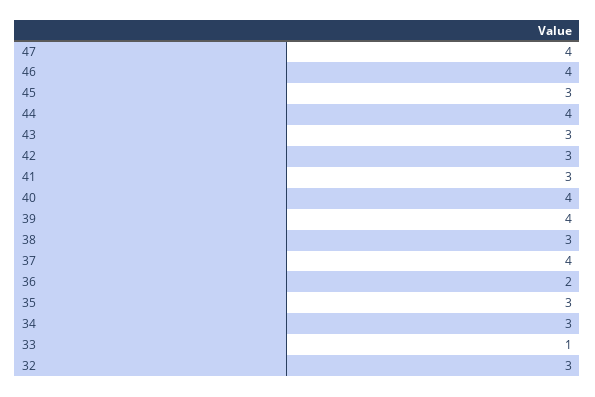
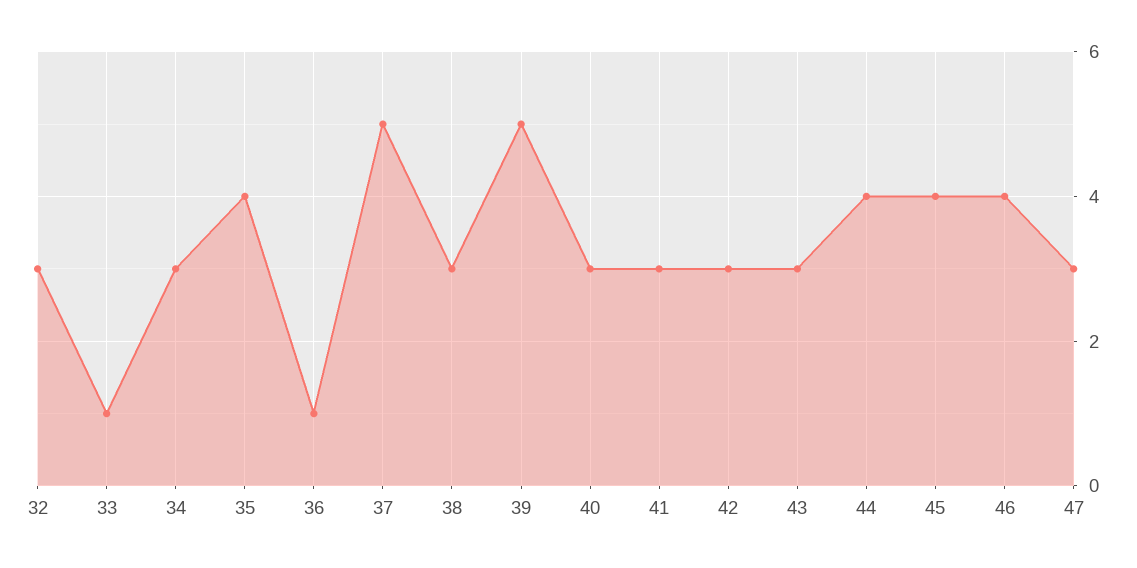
47: 4 -> 3
45: 3 -> 4
40: 4 -> 3
39: 4 -> 5
37: 4 -> 5
36: 2 -> 1
35: 3 -> 4

